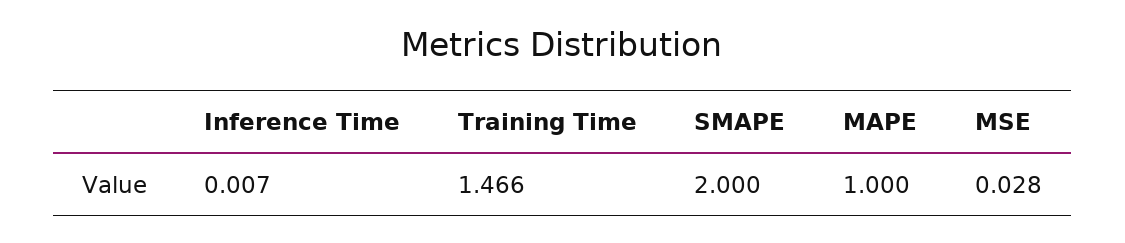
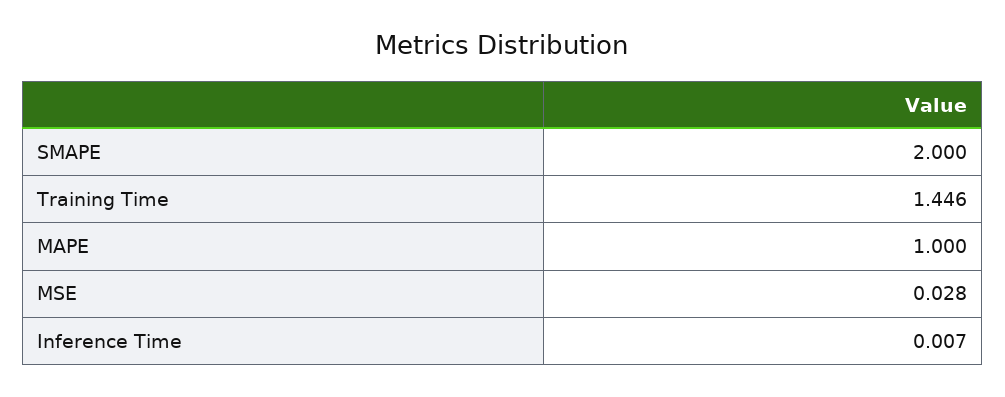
Training Time: 1.466 -> 1.446

